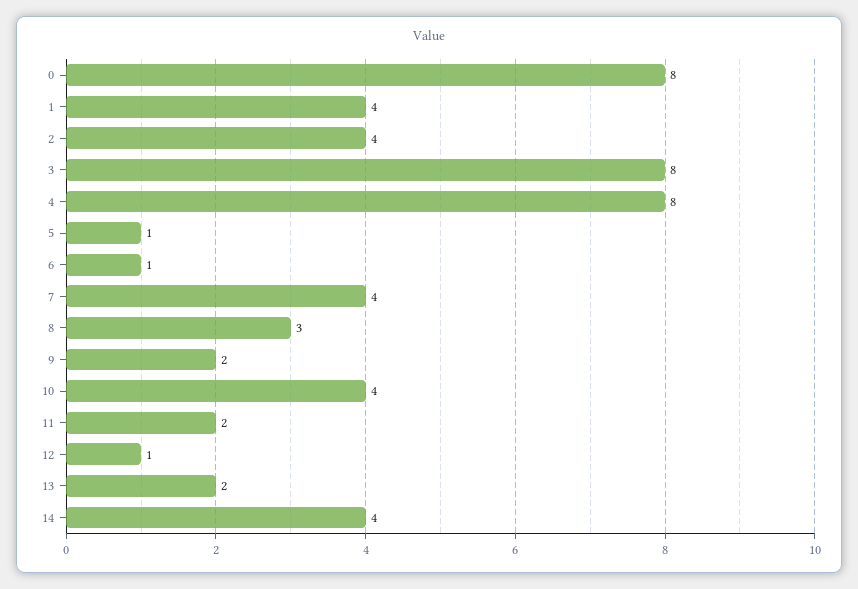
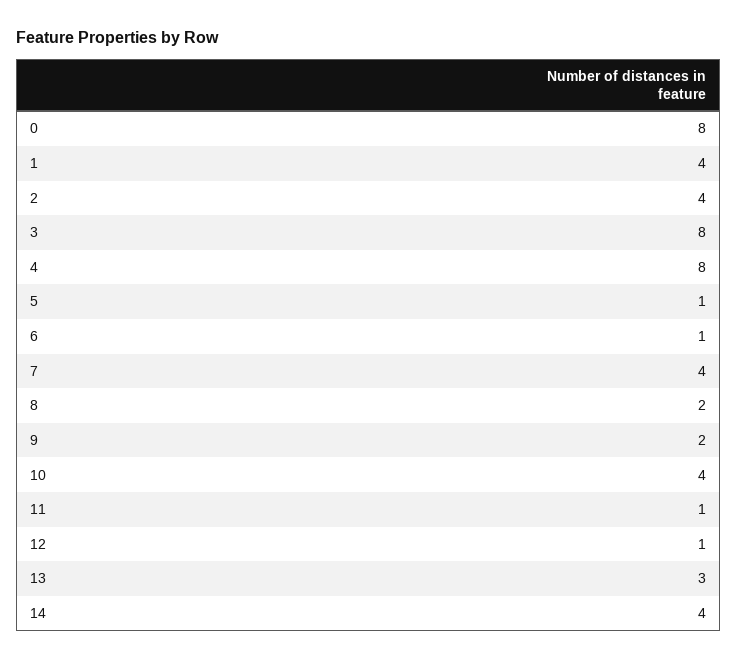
8: 3 -> 2
11: 2 -> 1
13: 2 -> 3

